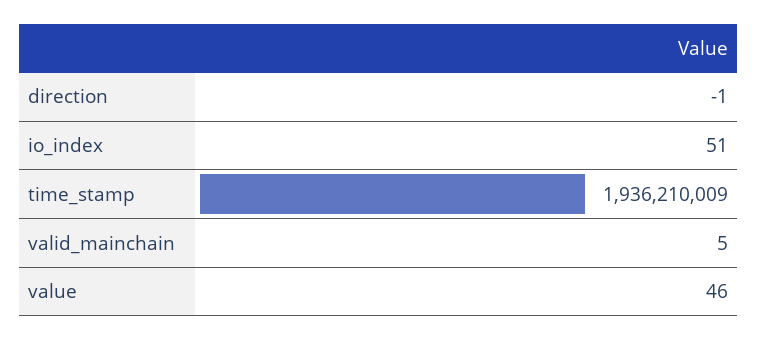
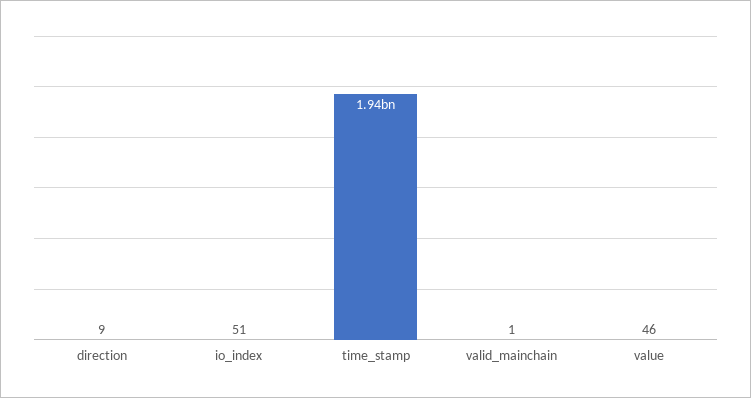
direction: -1 -> 9
valid_mainchain: 5 -> 1

